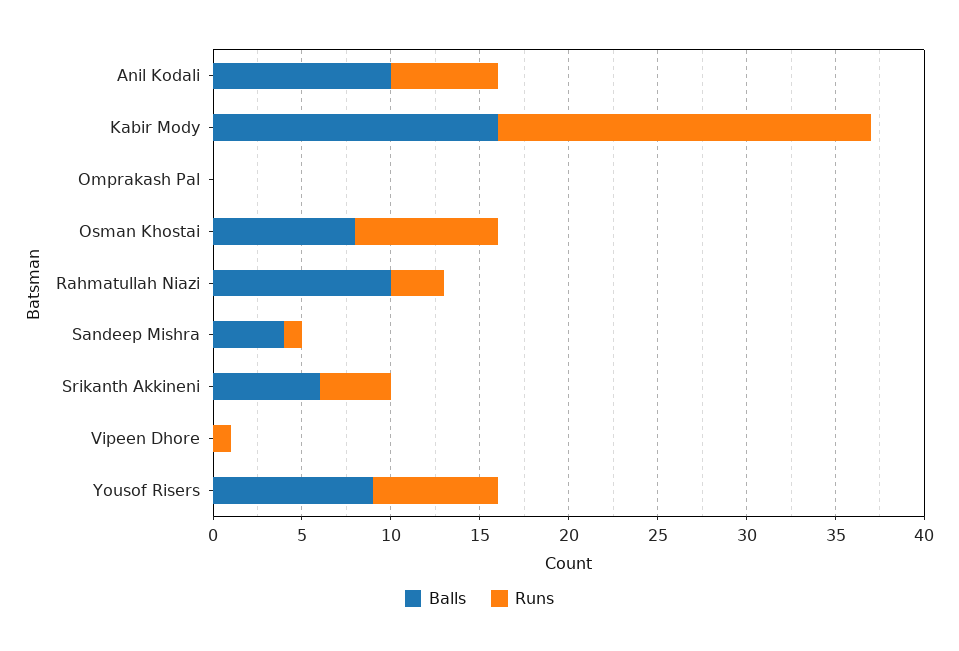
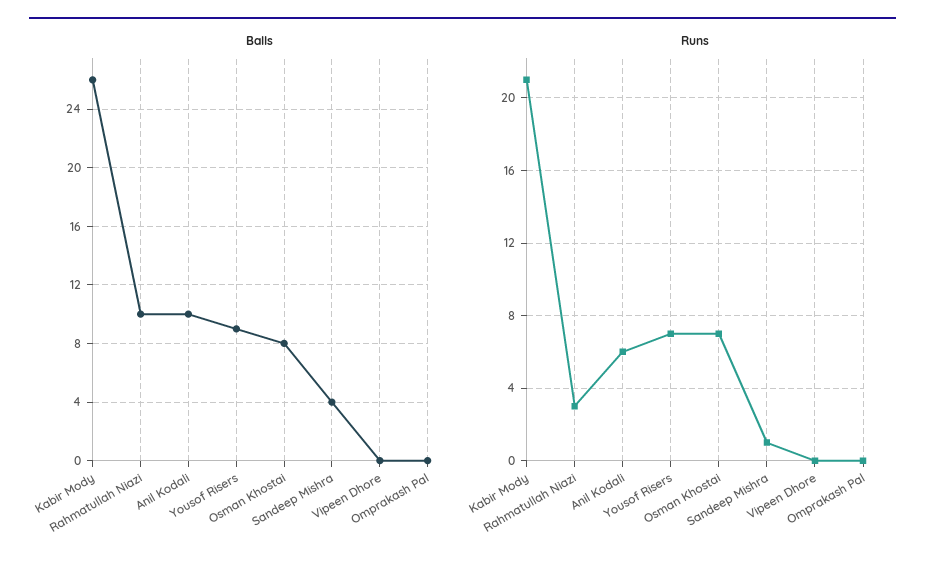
Balls, Kabir Mody: 16 -> 26
Runs, Osman Khostai: 8 -> 7
Balls, Srikanth Akkineni: 6 -> none
Runs, Srikanth Akkineni: 4 -> none
Runs, Vipeen Dhore: 1 -> 0

